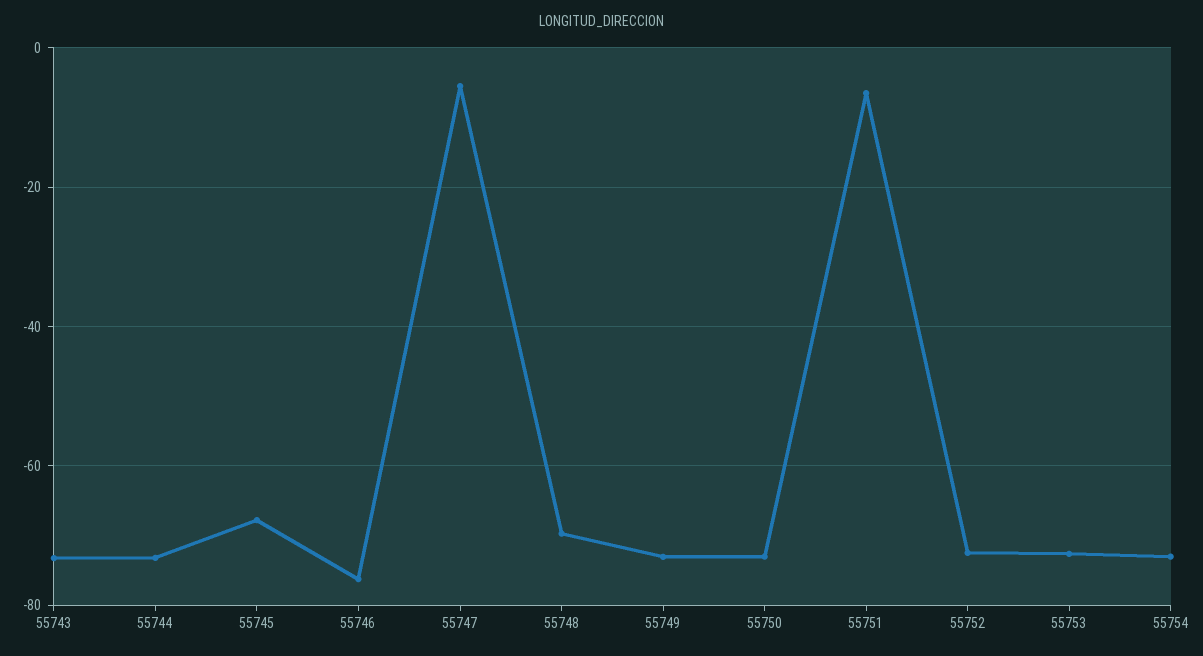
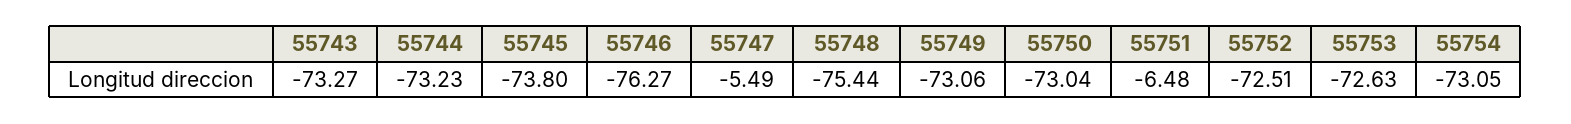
55745: -68 -> -73.8
55748: -70 -> -75.44

